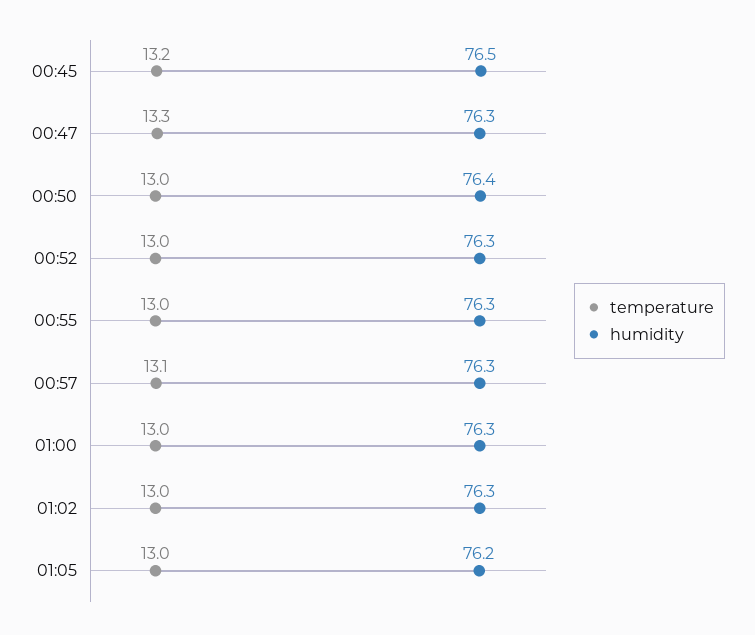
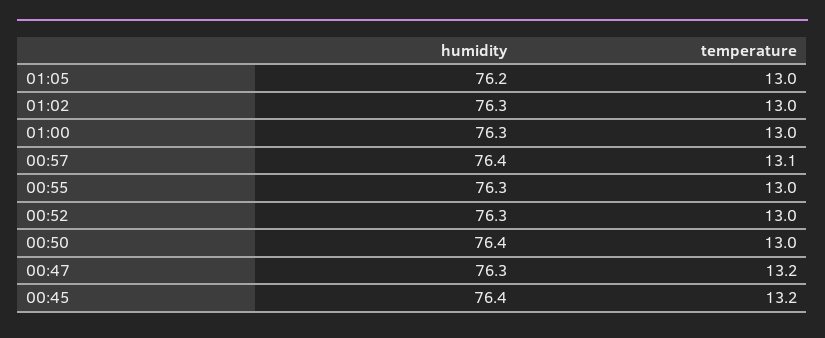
humidity, 00:45: 76.5 -> 76.4
temperature, 00:47: 13.3 -> 13.2
humidity, 00:57: 76.3 -> 76.4

